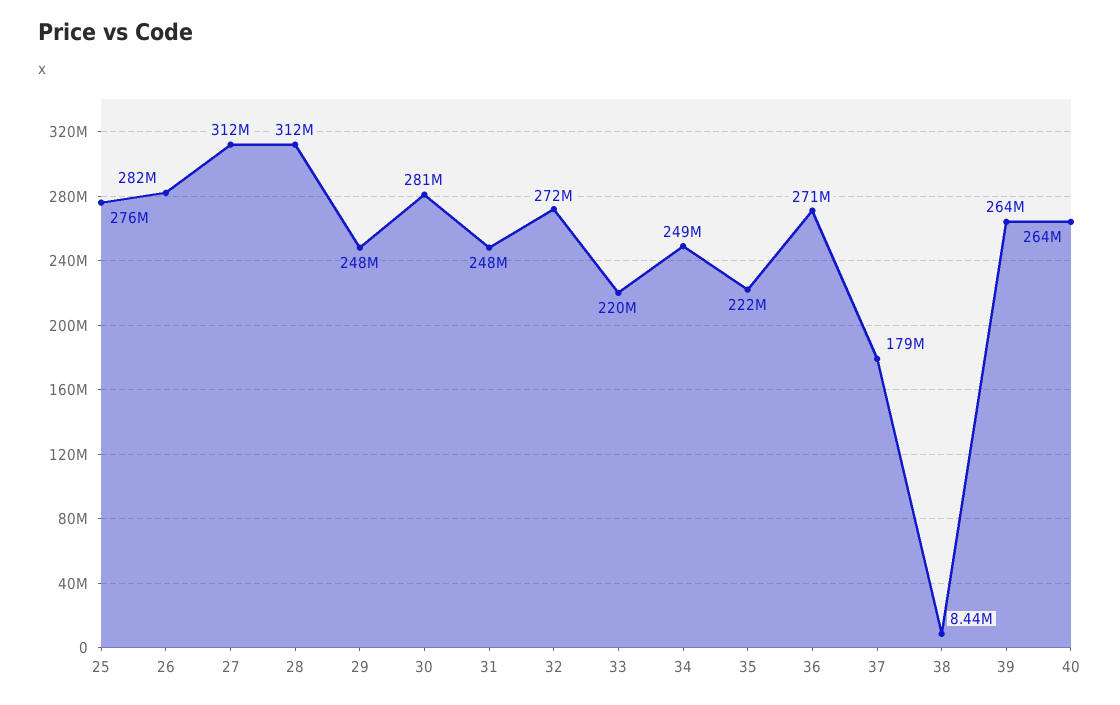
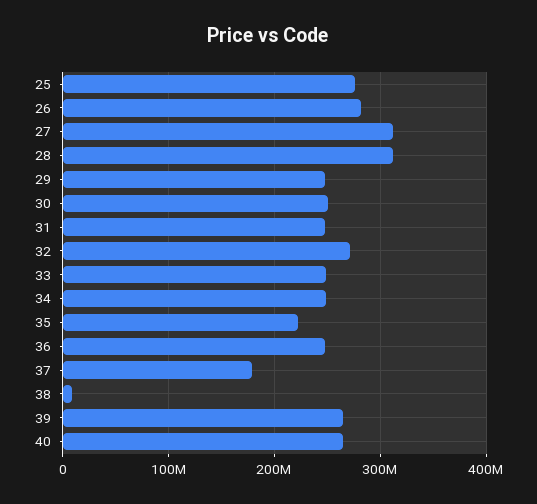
30: 281000000 -> 250000000
33: 220000000 -> 250000000
36: 271000000 -> 250000000

